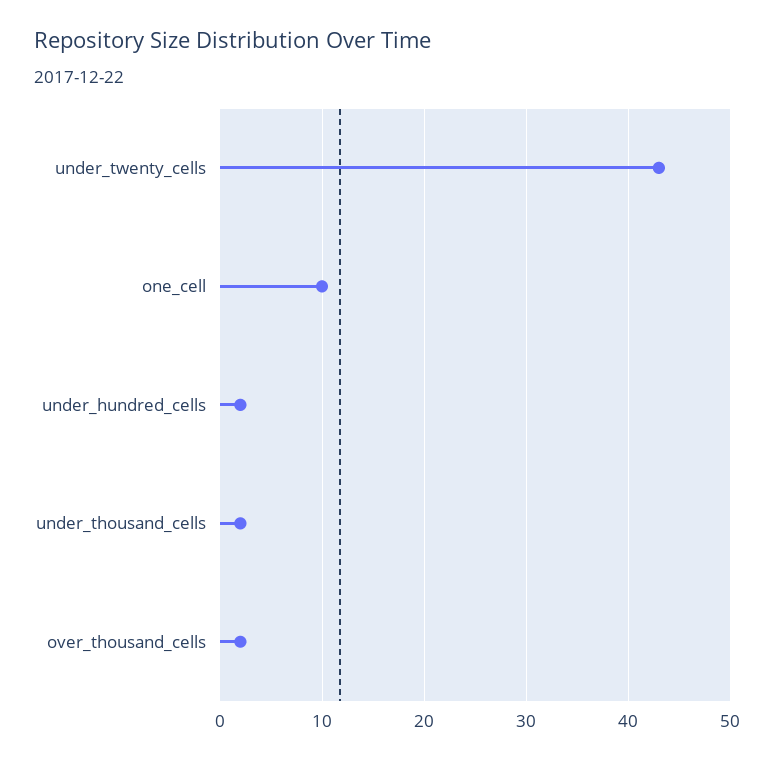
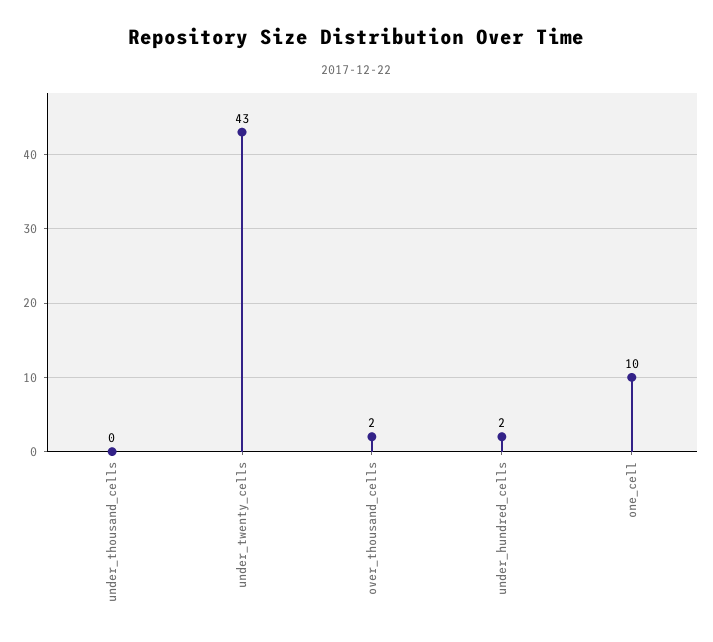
under_thousand_cells: 2 -> 0

